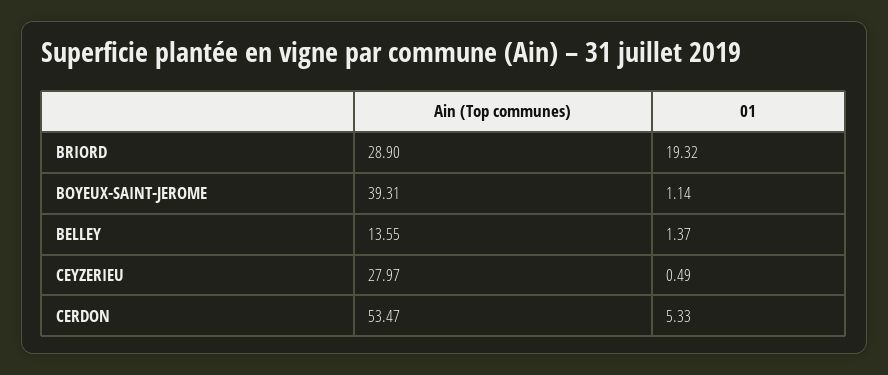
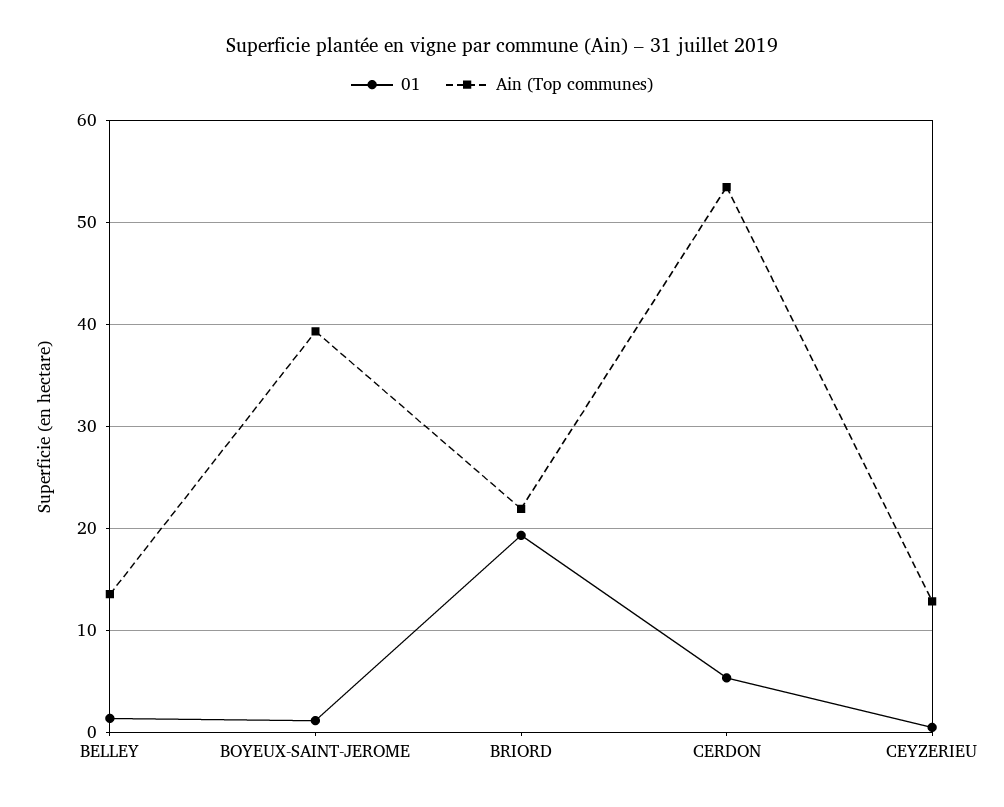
Ain (Top communes), BRIORD: 28.9 -> 22
Ain (Top communes), CEYZERIEU: 27.97 -> 13

